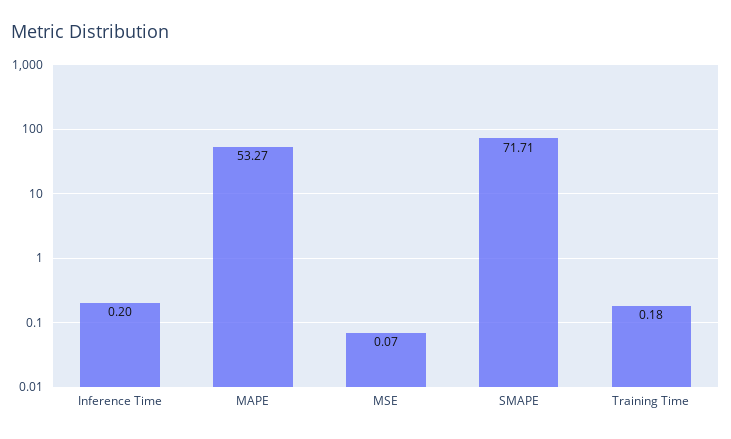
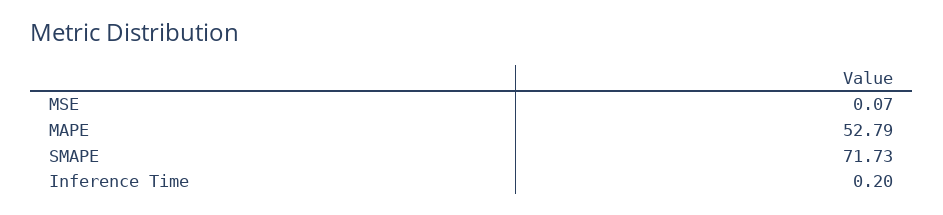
MAPE: 53.27 -> 52.79
SMAPE: 71.71 -> 71.73
Training Time: 0.18 -> none

